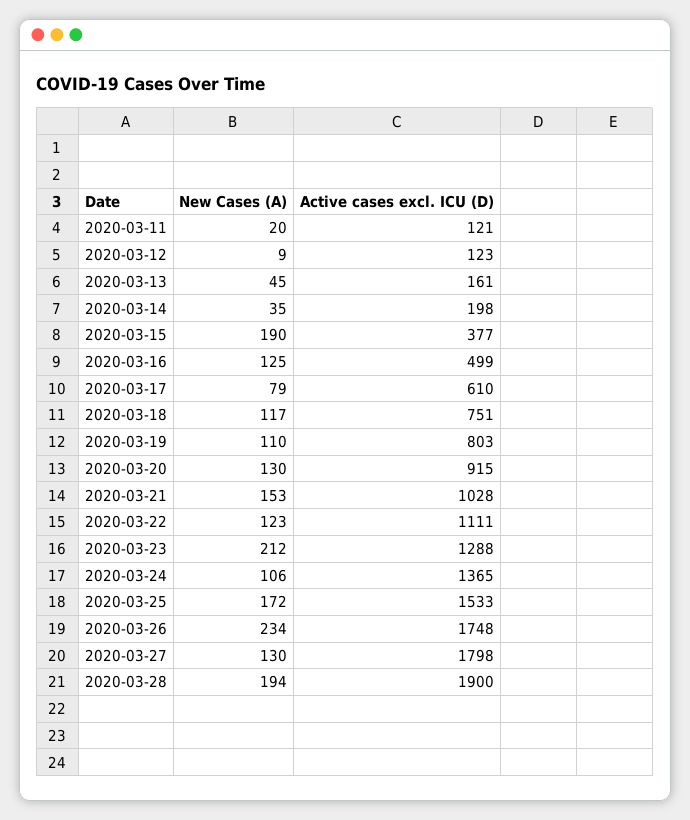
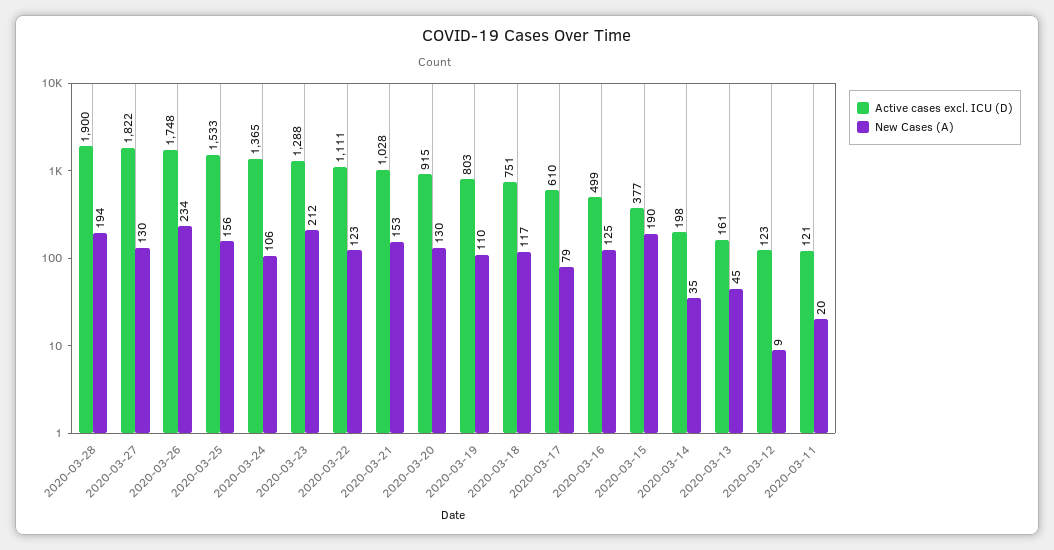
New Cases (A), 2020-03-25: 172 -> 156
Active cases excl. ICU (D), 2020-03-27: 1798 -> 1822

